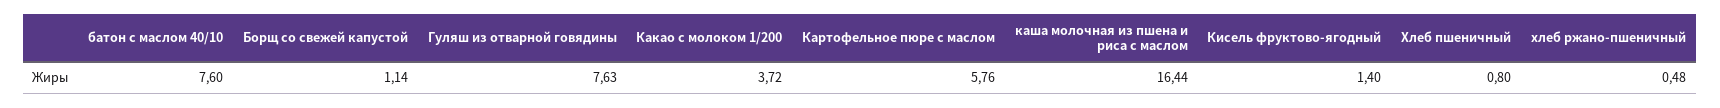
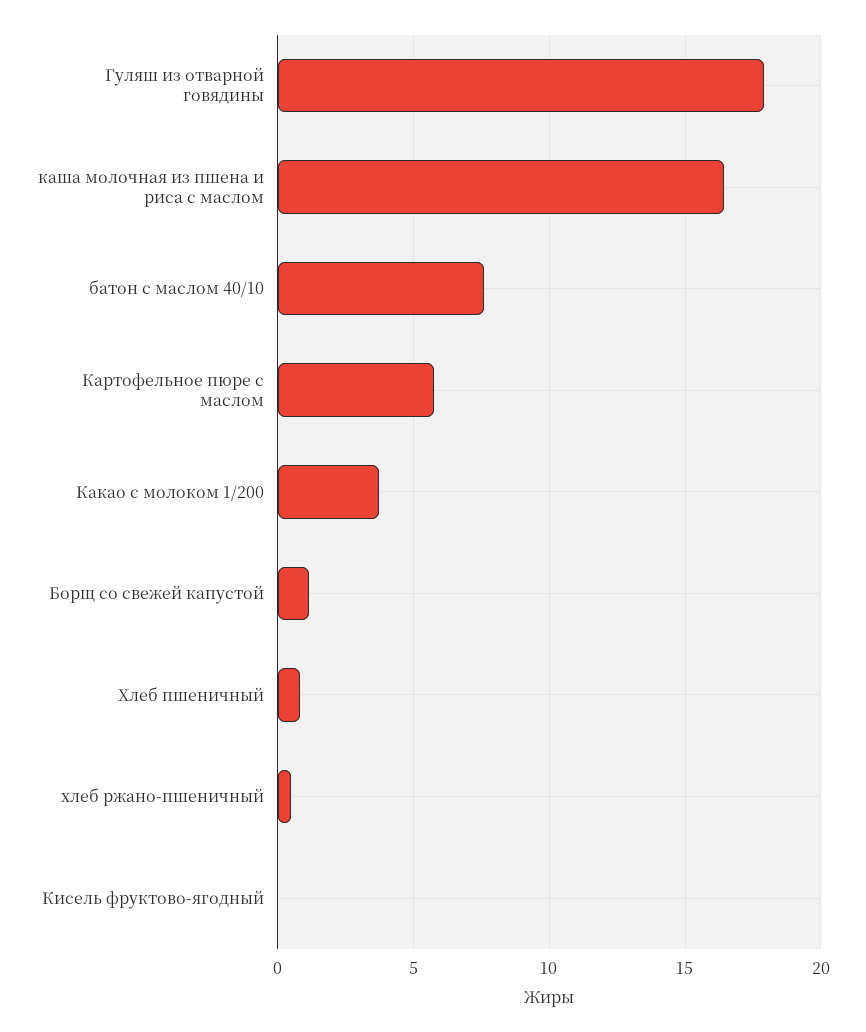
Гуляш из отварной говядины: 7.63 -> 18
Кисель фруктово-ягодный: 1.4 -> 0

